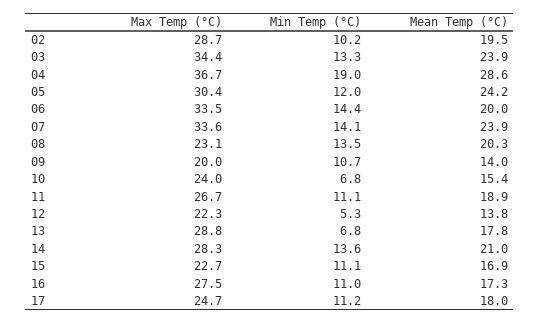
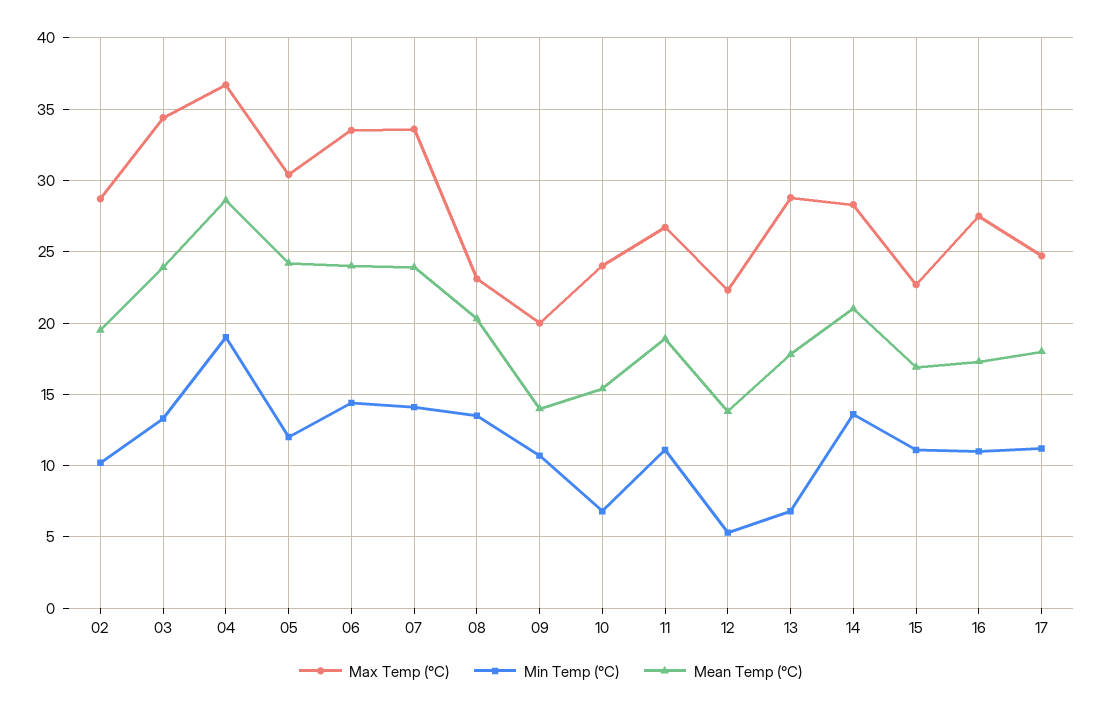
Mean Temp (°C), 06: 20 -> 24

